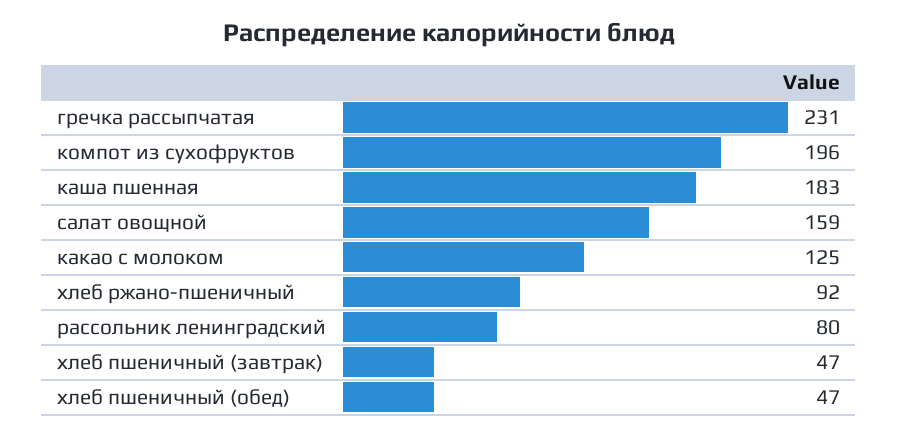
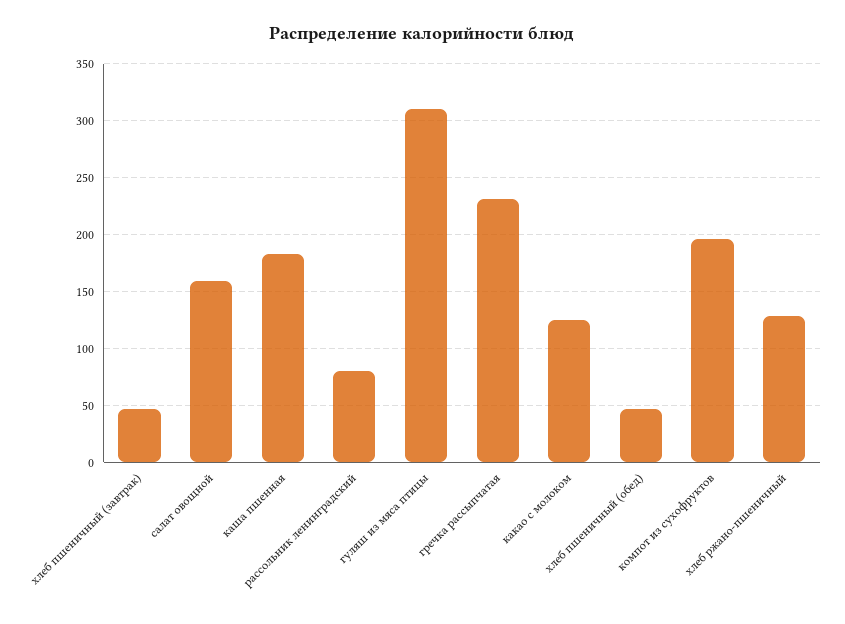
хлеб ржано-пшеничный: 92 -> 130
гуляш из мяса птицы: none -> 310

